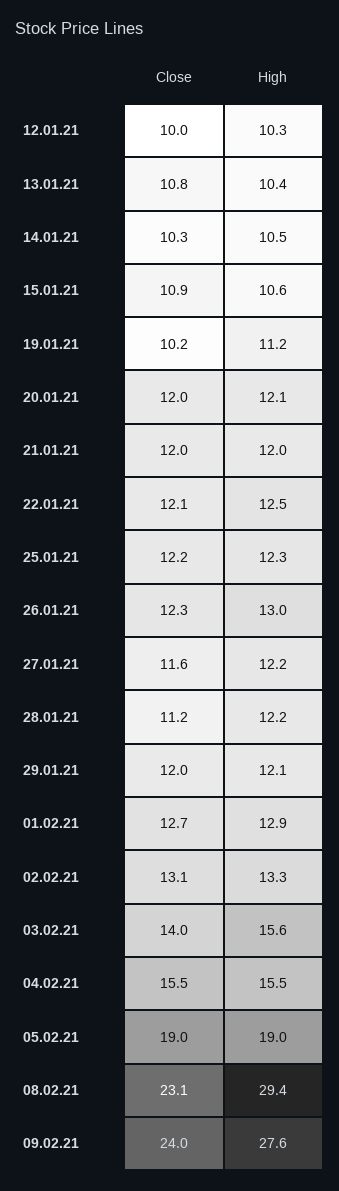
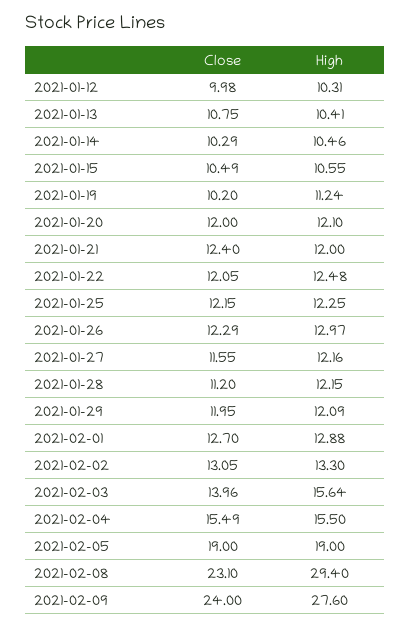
Close, 15.01.21: 10.9 -> 10.49
Close, 21.01.21: 12 -> 12.4

